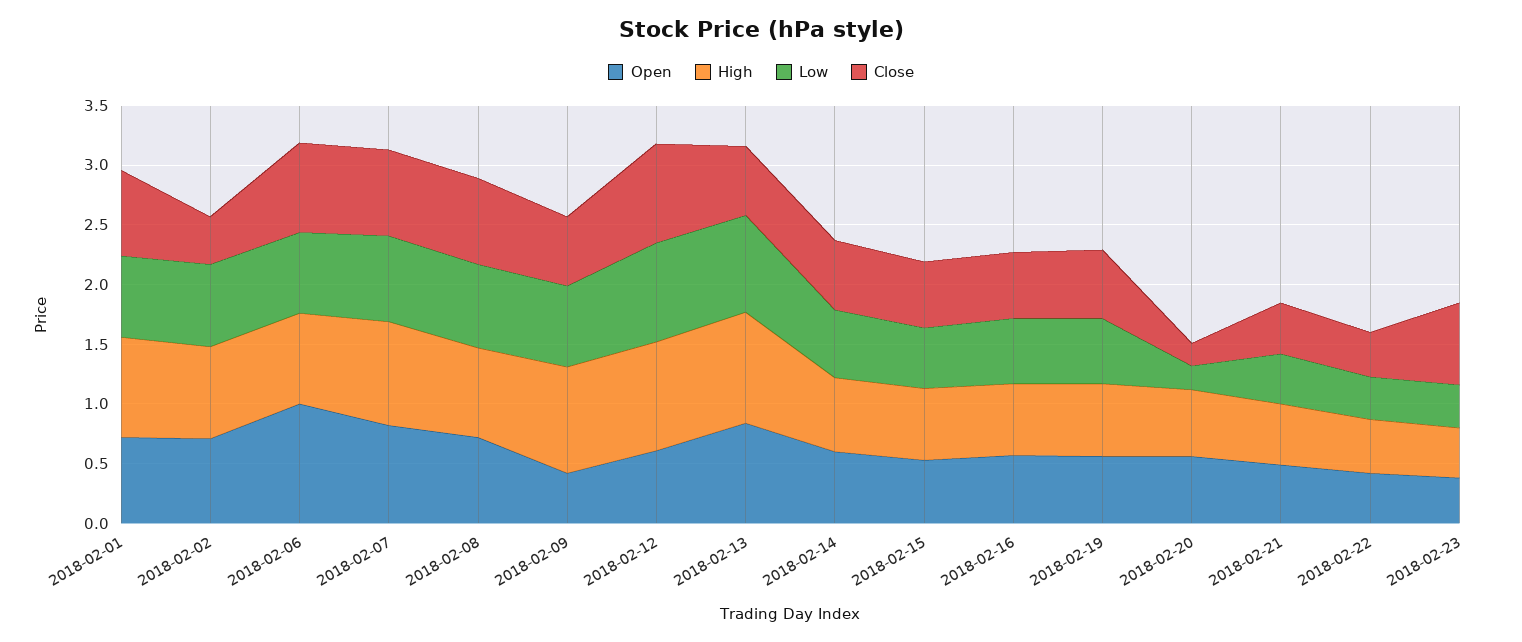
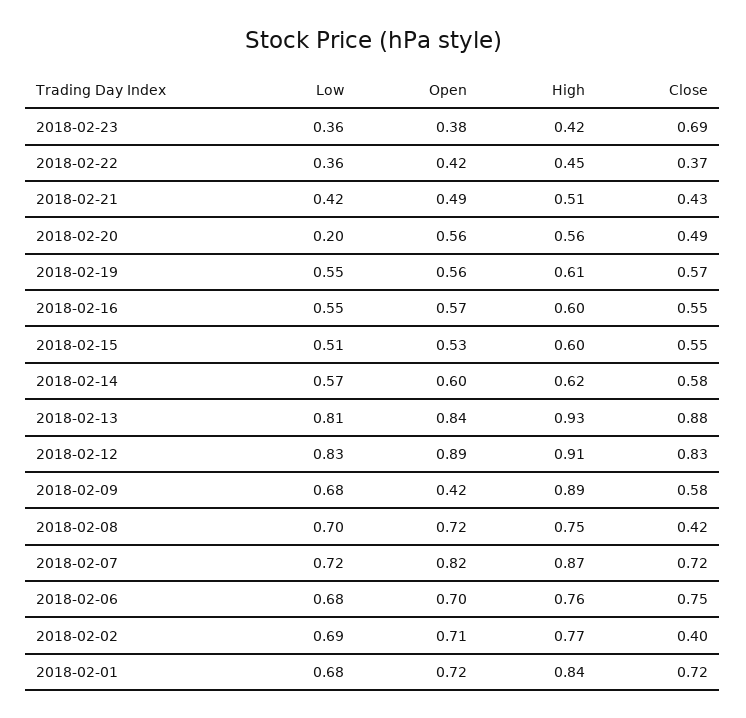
Open, 2018-02-06: 1 -> 0.7
Close, 2018-02-08: 0.7 -> 0.42
Open, 2018-02-12: 0.6 -> 0.89
Close, 2018-02-13: 0.6 -> 0.88
Close, 2018-02-20: 0.2 -> 0.49

